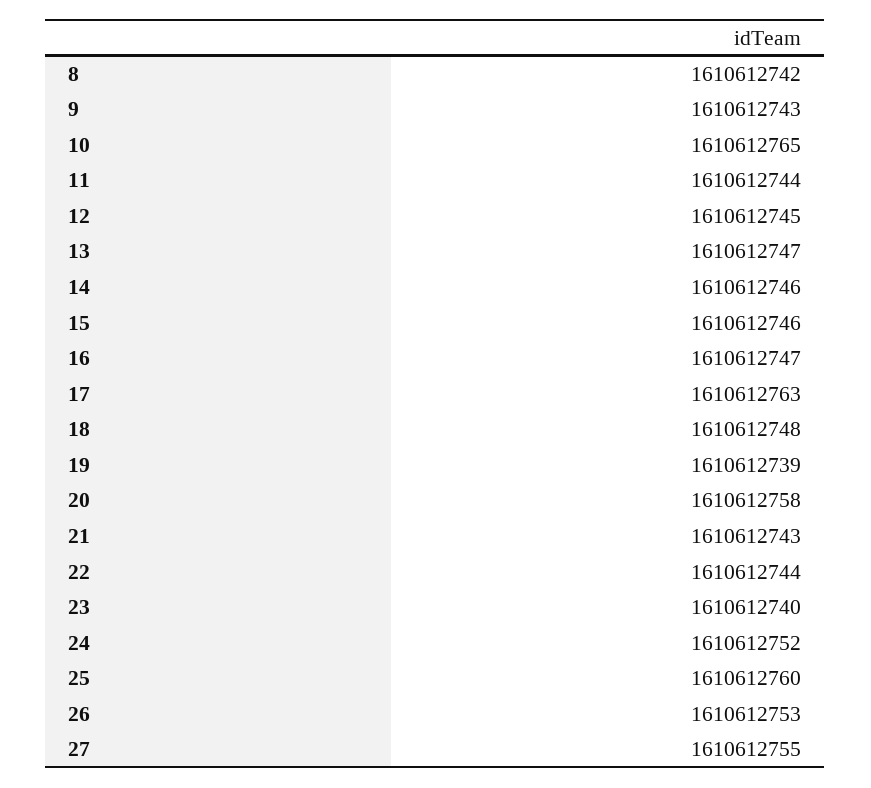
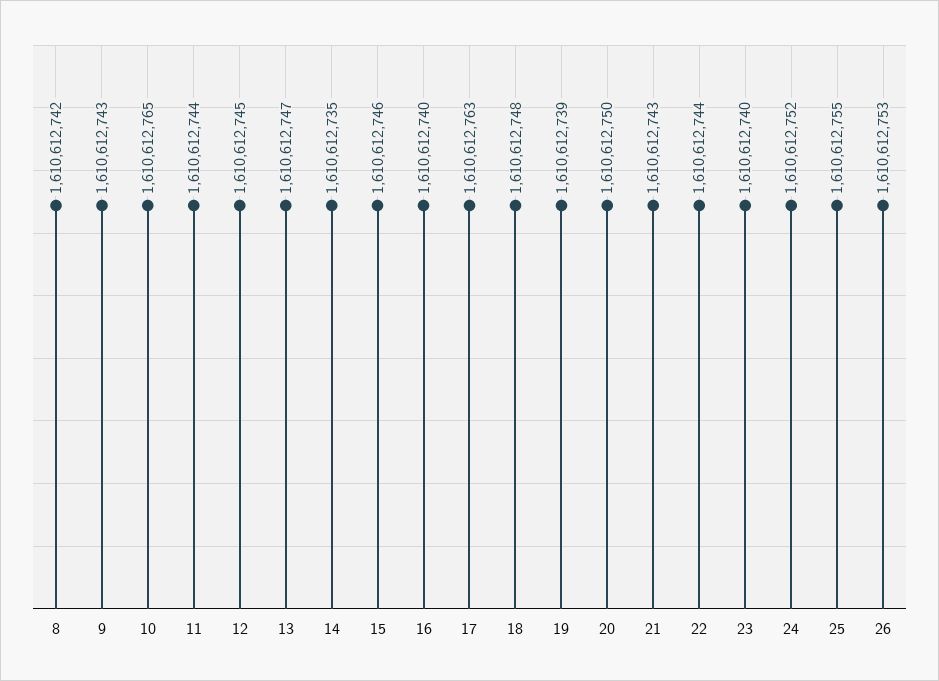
14: 1610612746 -> 1610612735
16: 1610612747 -> 1610612740
20: 1610612758 -> 1610612750
25: 1610612760 -> 1610612755
27: 1610612755 -> none

